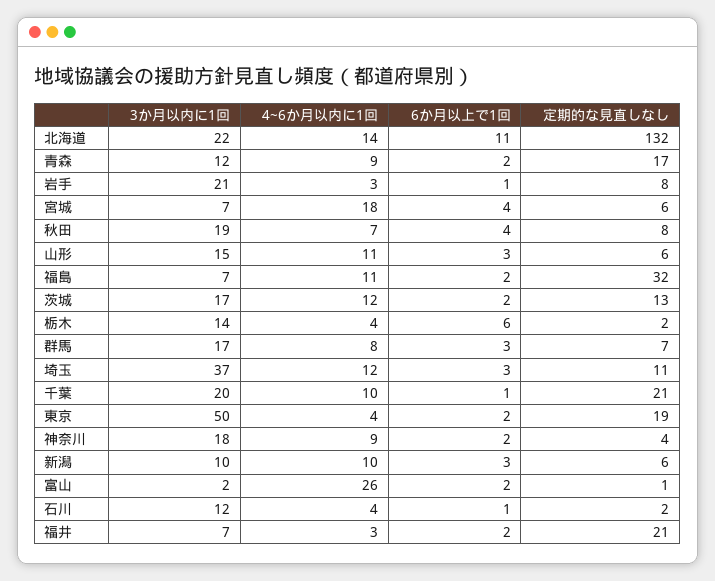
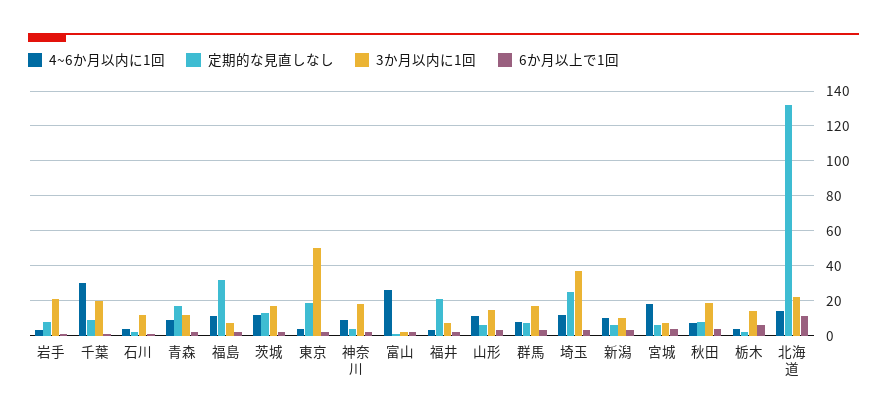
定期的な見直しなし, 埼玉: 11 -> 25
4~6か月以内に1回, 千葉: 10 -> 30
定期的な見直しなし, 千葉: 21 -> 10

